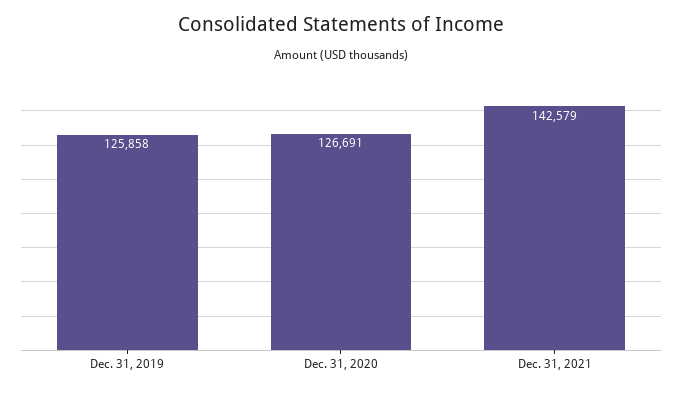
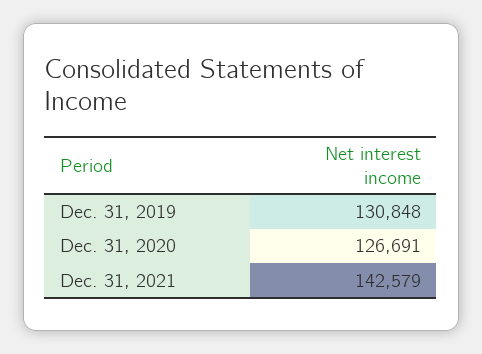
Dec. 31, 2019: 125858 -> 130848

